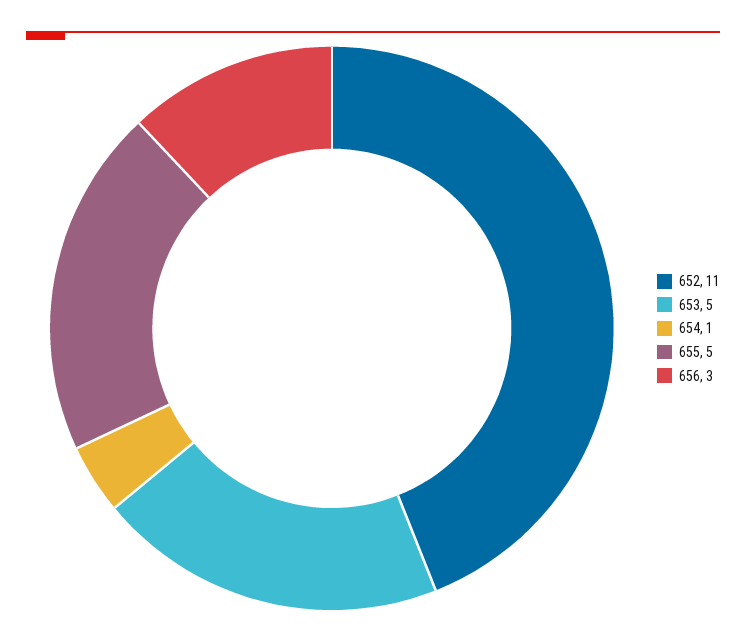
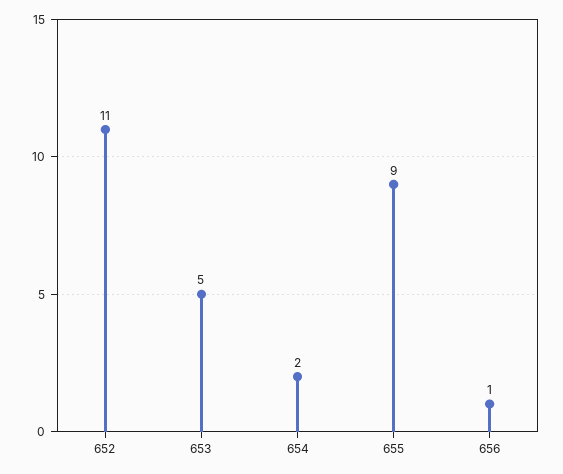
654: 1 -> 2
655: 5 -> 9
656: 3 -> 1

